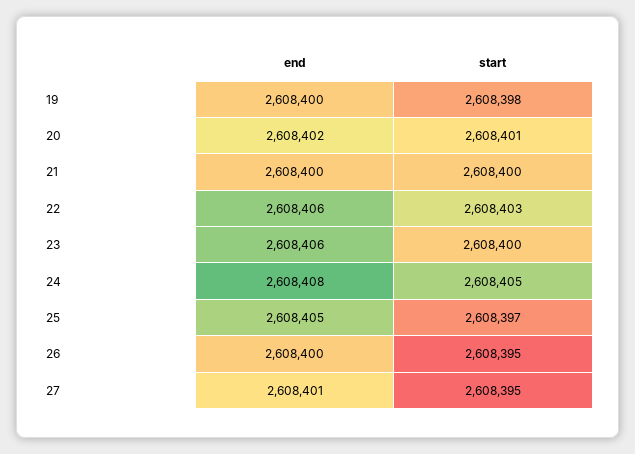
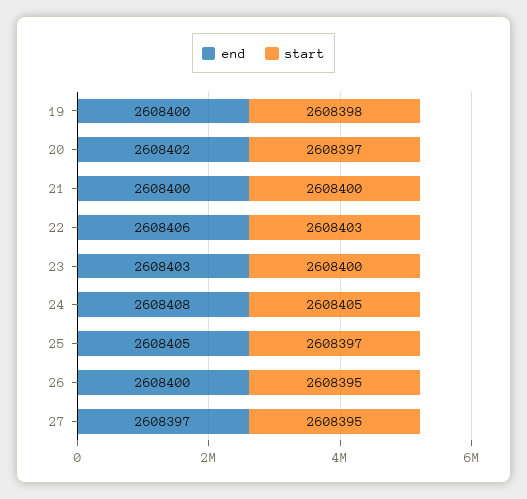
start, 20: 2608401 -> 2608397
end, 23: 2608406 -> 2608403
end, 27: 2608401 -> 2608397

